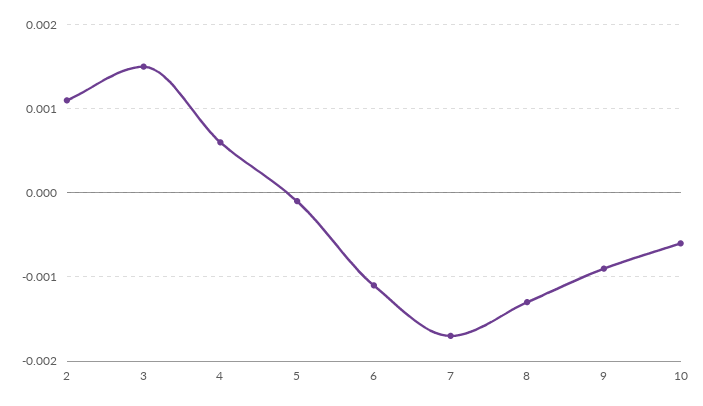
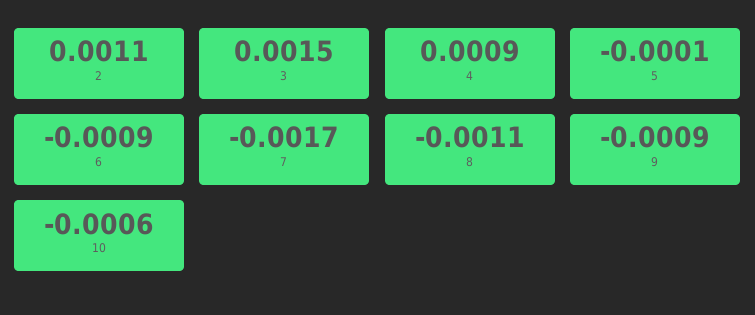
4: 0.0006 -> 0.0009
6: -0.0011 -> -0.0009
8: -0.0013 -> -0.0011

